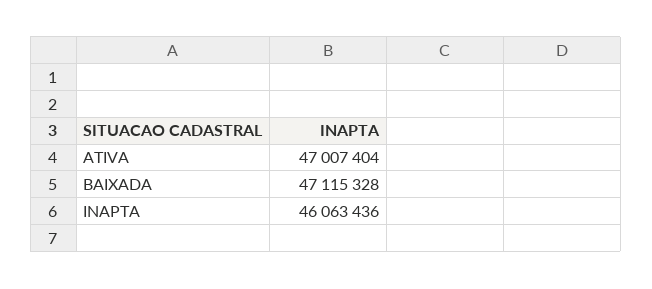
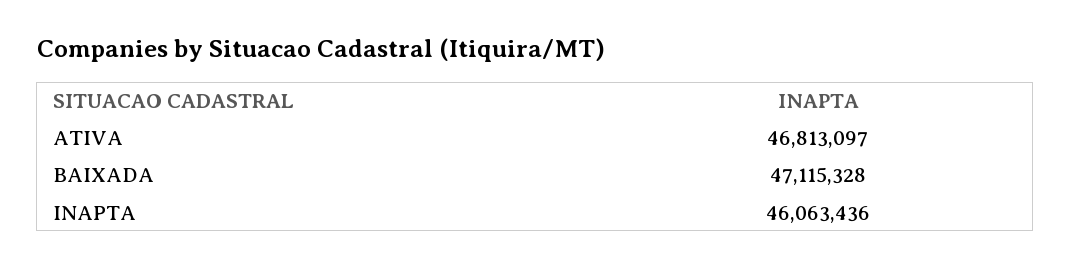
ATIVA: 47007404 -> 46813097

